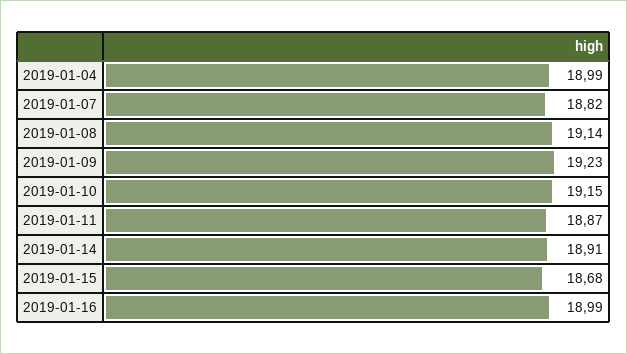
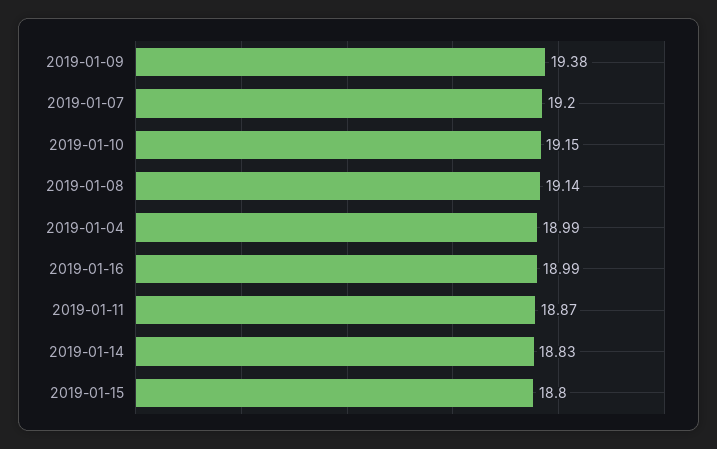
2019-01-07: 18.82 -> 19.2
2019-01-09: 19.23 -> 19.38
2019-01-14: 18.91 -> 18.83
2019-01-15: 18.68 -> 18.8

